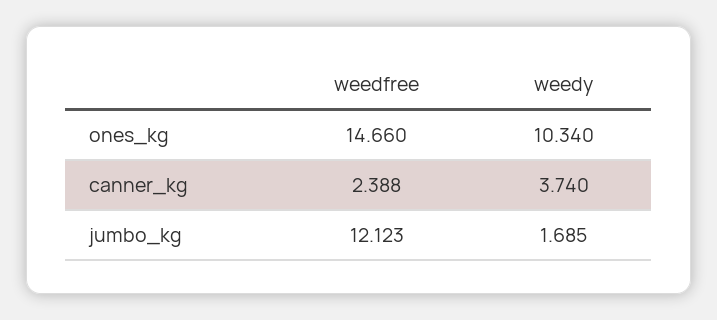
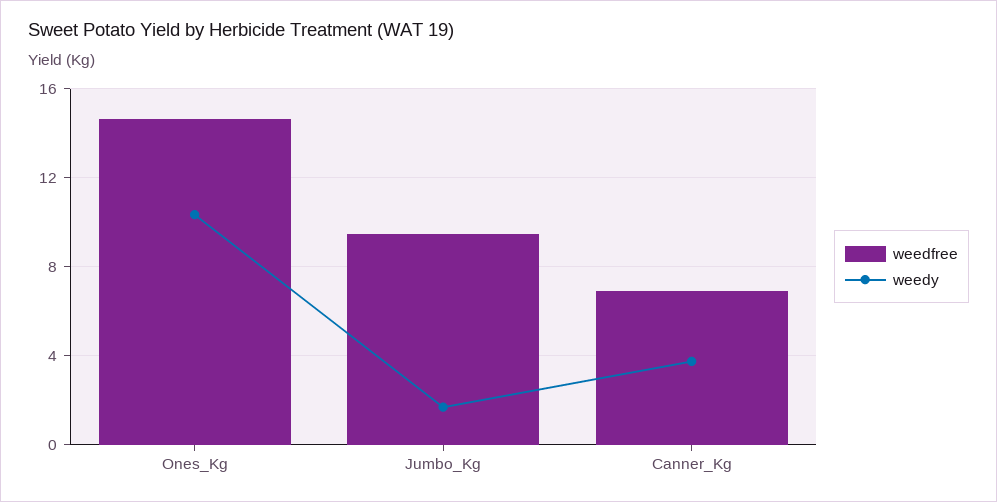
weedfree, canner_kg: 2.388 -> 7
weedfree, jumbo_kg: 12.123 -> 9.5

